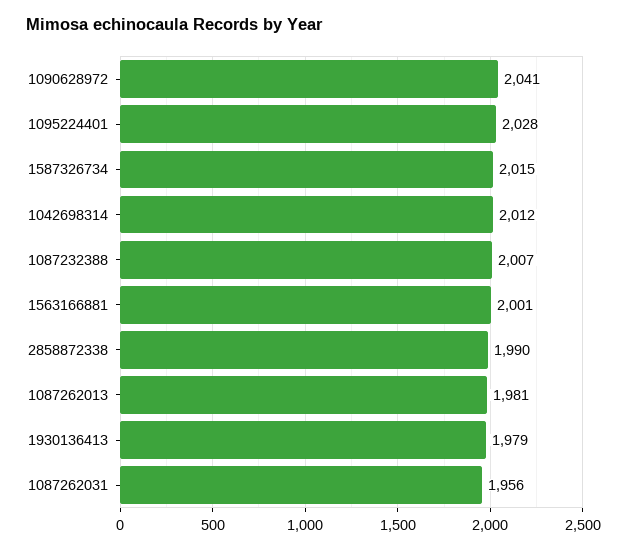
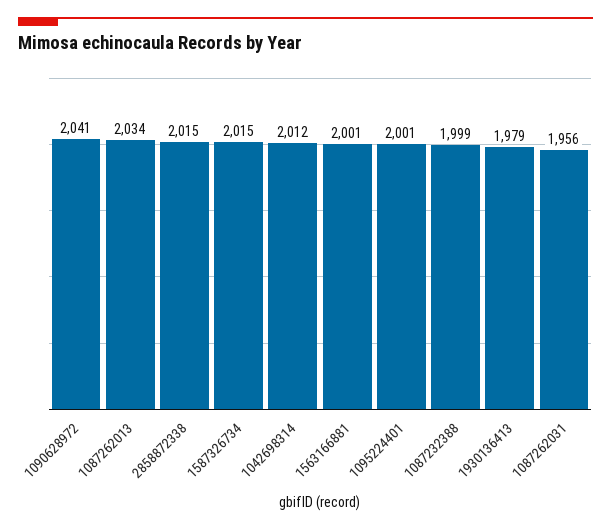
1095224401: 2028 -> 2001
1087232388: 2007 -> 1999
2858872338: 1990 -> 2015
1087262013: 1981 -> 2034

